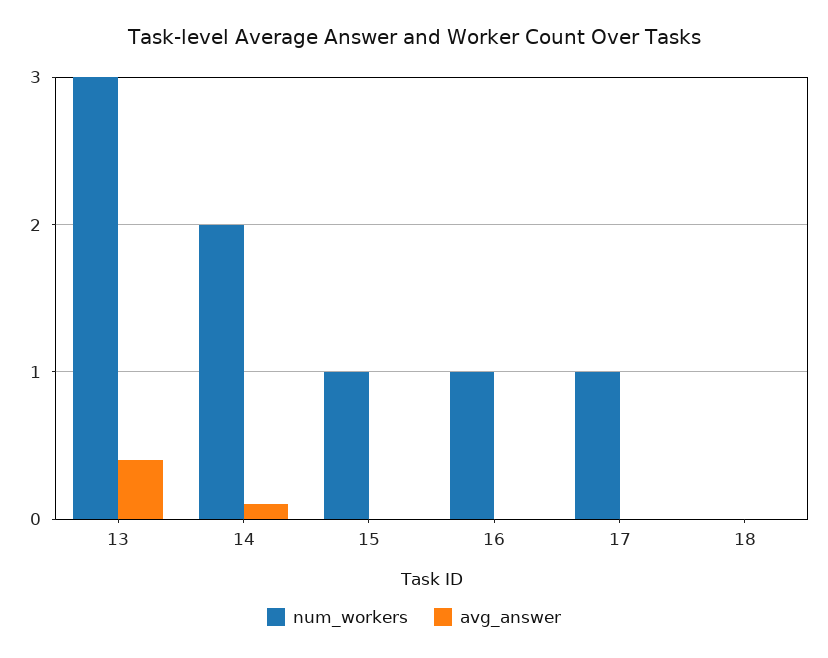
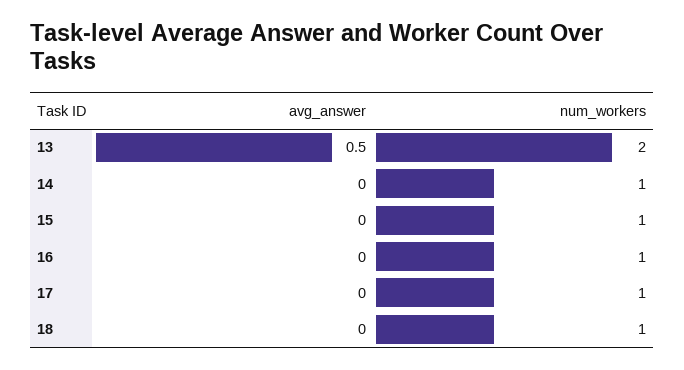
num_workers, 13: 3 -> 2
avg_answer, 13: 0.4 -> 0.5
num_workers, 14: 2 -> 1
avg_answer, 14: 0.1 -> 0
num_workers, 18: 0 -> 1

